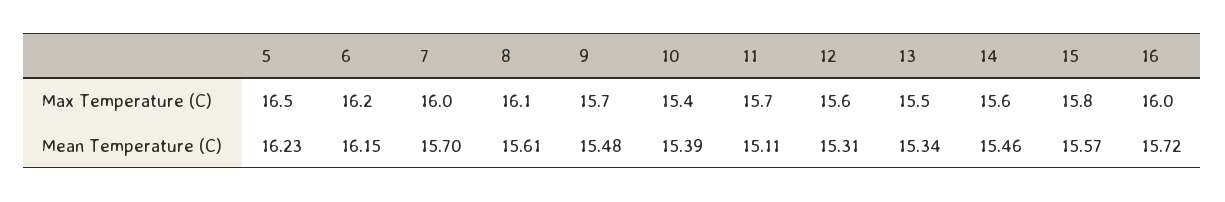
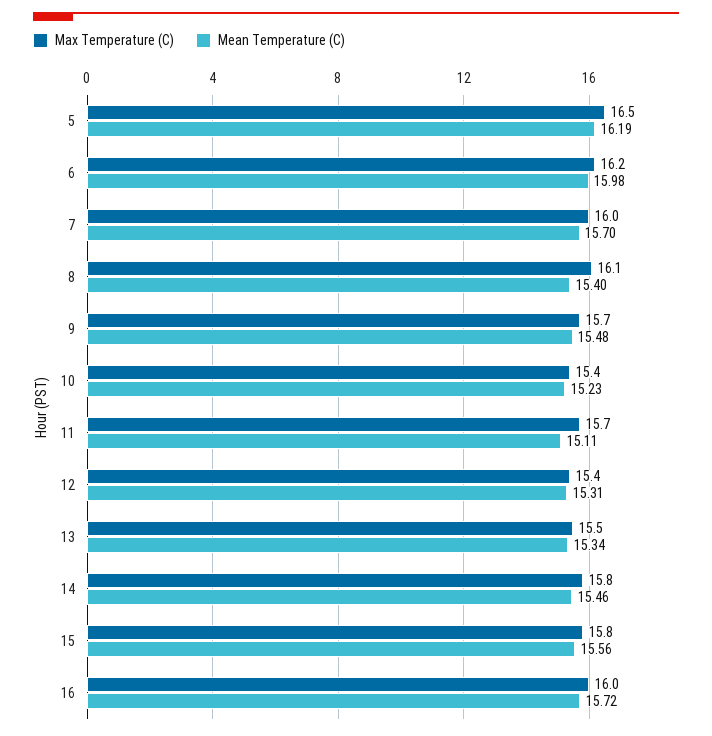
Max Temperature (C), 12: 15.6 -> 15.4
Max Temperature (C), 14: 15.6 -> 15.8
Mean Temperature (C), 5: 16.23 -> 16.19
Mean Temperature (C), 6: 16.15 -> 15.98
Mean Temperature (C), 8: 15.61 -> 15.4
Mean Temperature (C), 10: 15.39 -> 15.23
Mean Temperature (C), 15: 15.57 -> 15.56

